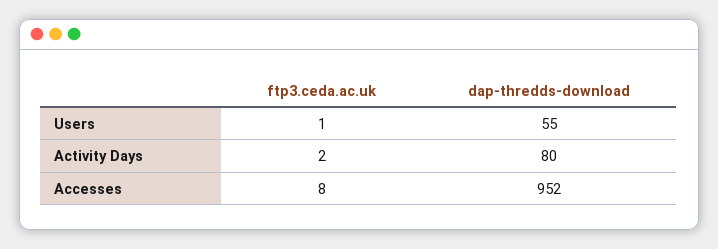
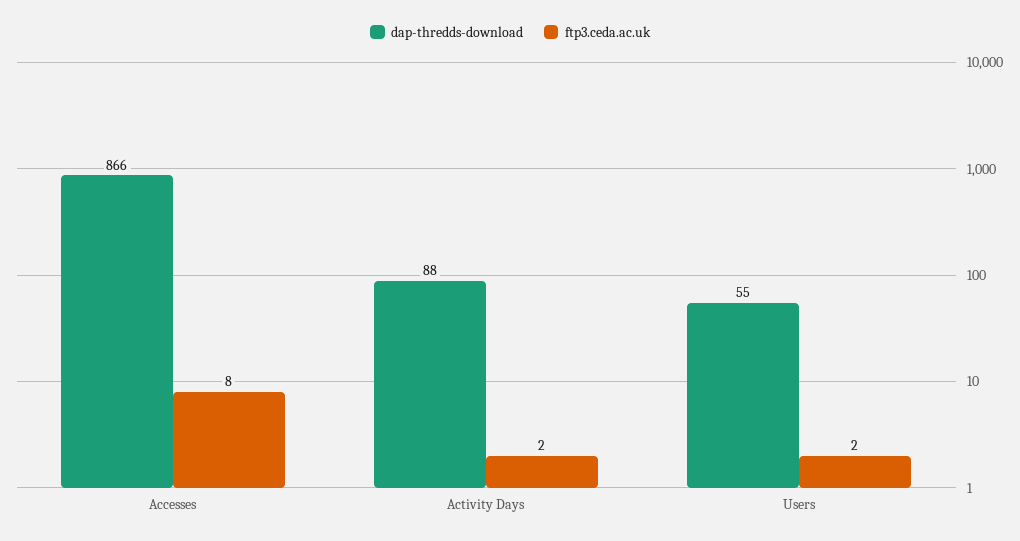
ftp3.ceda.ac.uk, Users: 1 -> 2
dap-thredds-download, Activity Days: 80 -> 88
dap-thredds-download, Accesses: 952 -> 866

